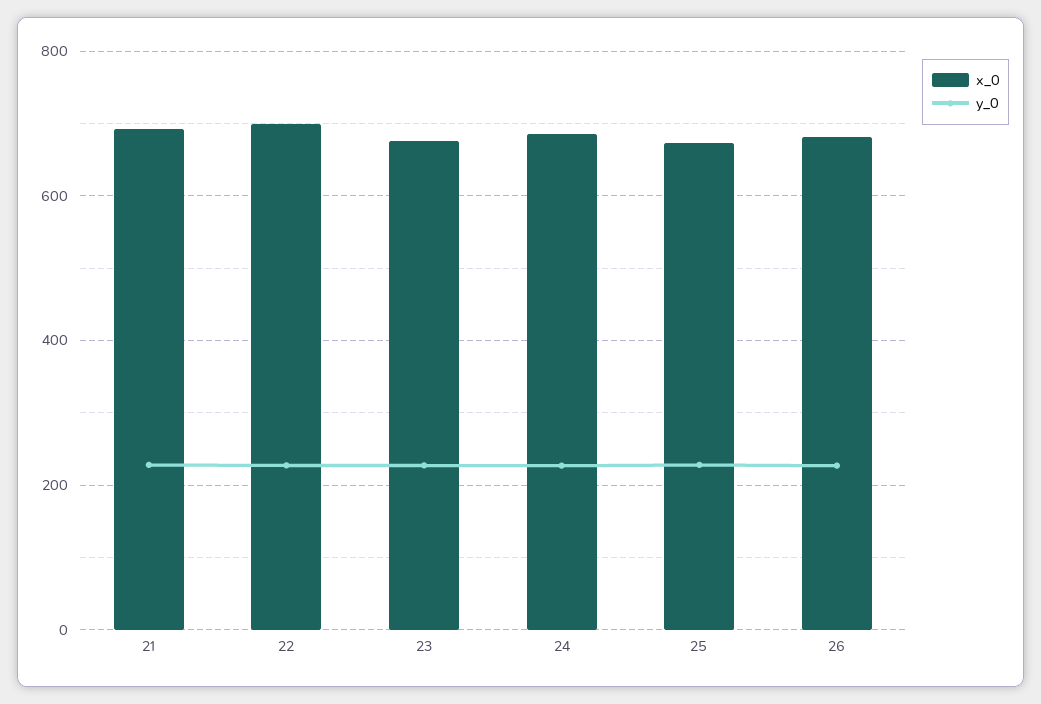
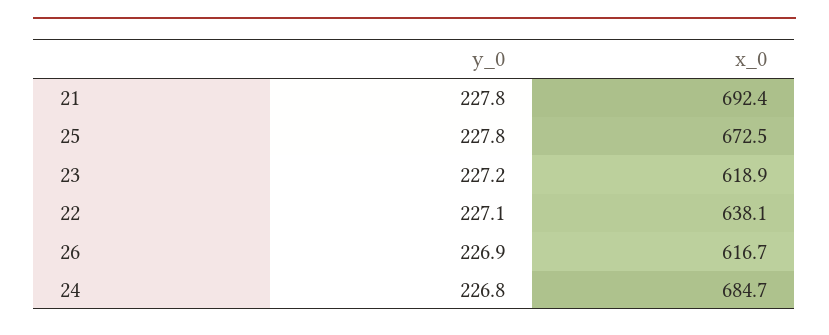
x_0, 22: 700 -> 638.1
x_0, 23: 680 -> 618.9
x_0, 26: 680 -> 616.7

